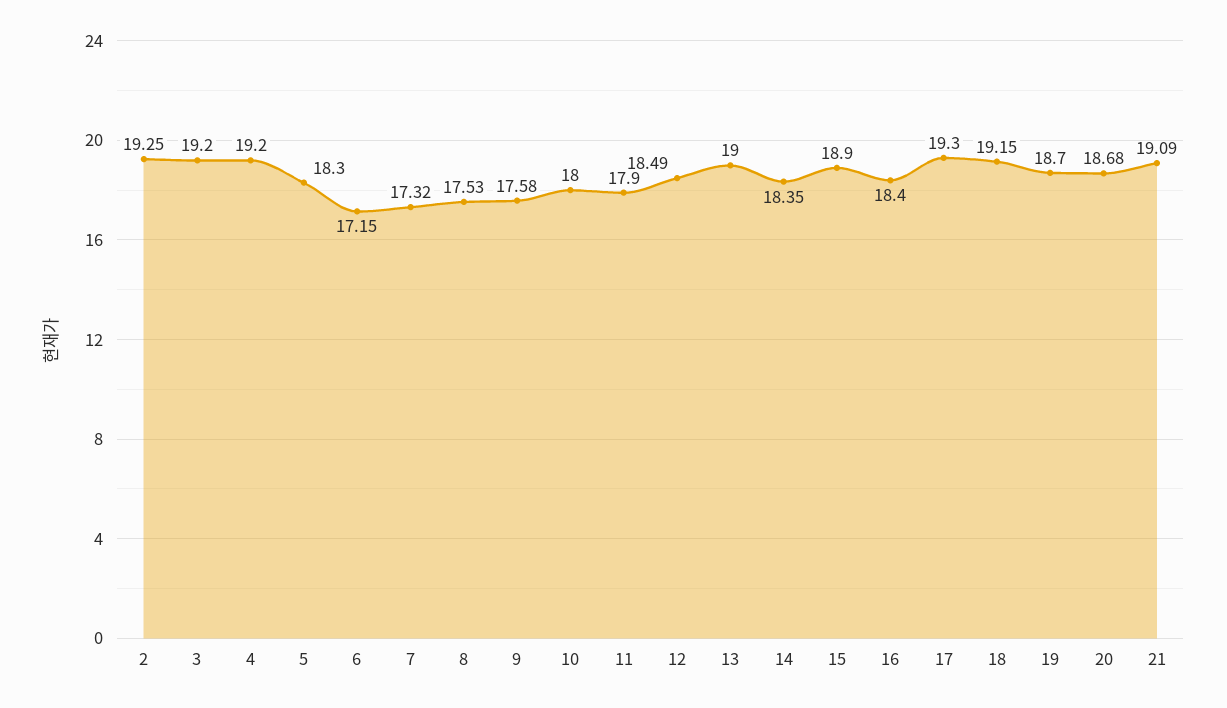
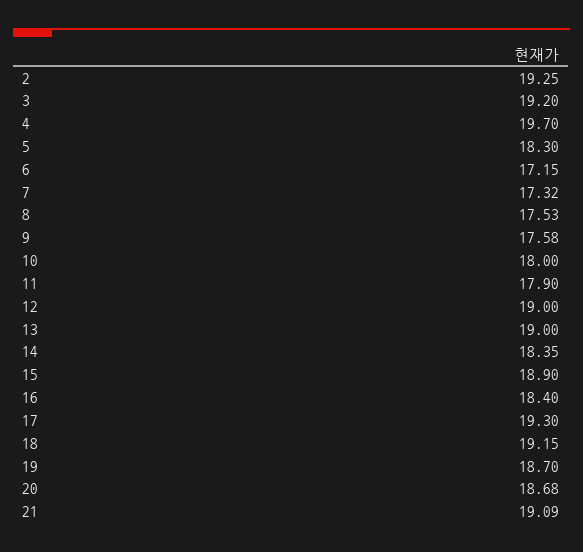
4: 19.2 -> 19.7
12: 18.49 -> 19

